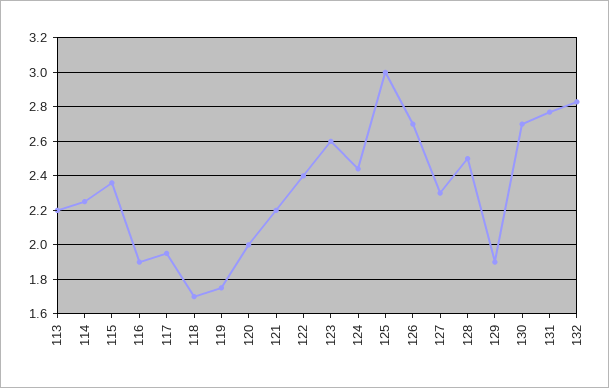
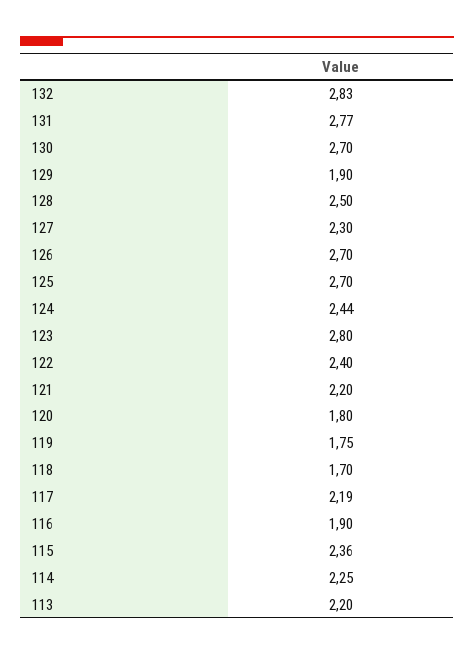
117: 1.95 -> 2.19
120: 2 -> 1.8
123: 2.6 -> 2.8
125: 3 -> 2.7

